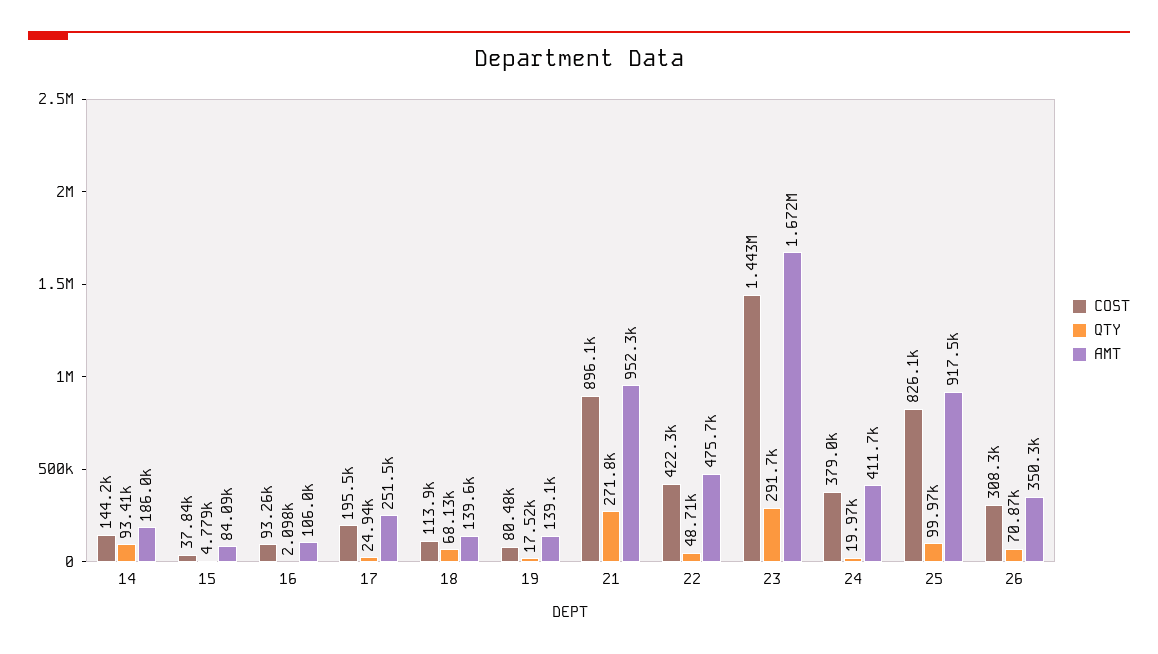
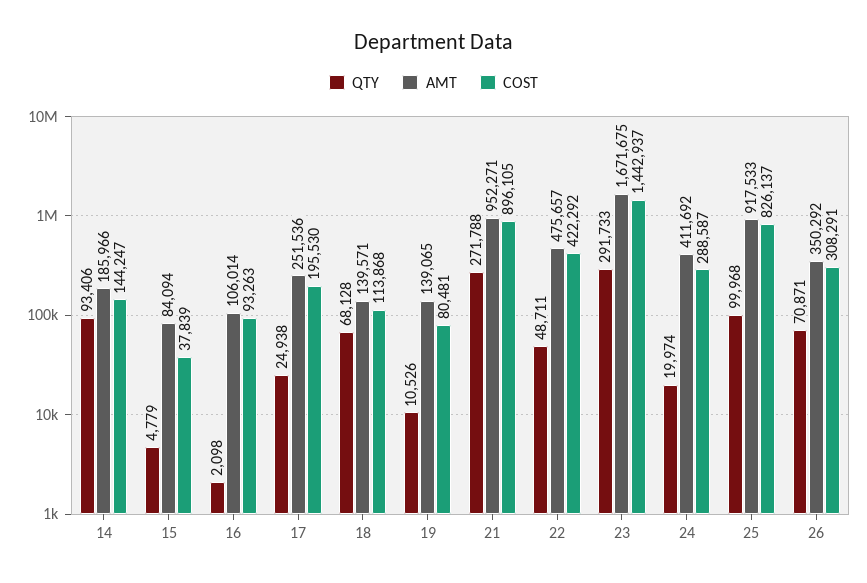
QTY, 19: 17520 -> 10526
COST, 24: 379000 -> 288587

